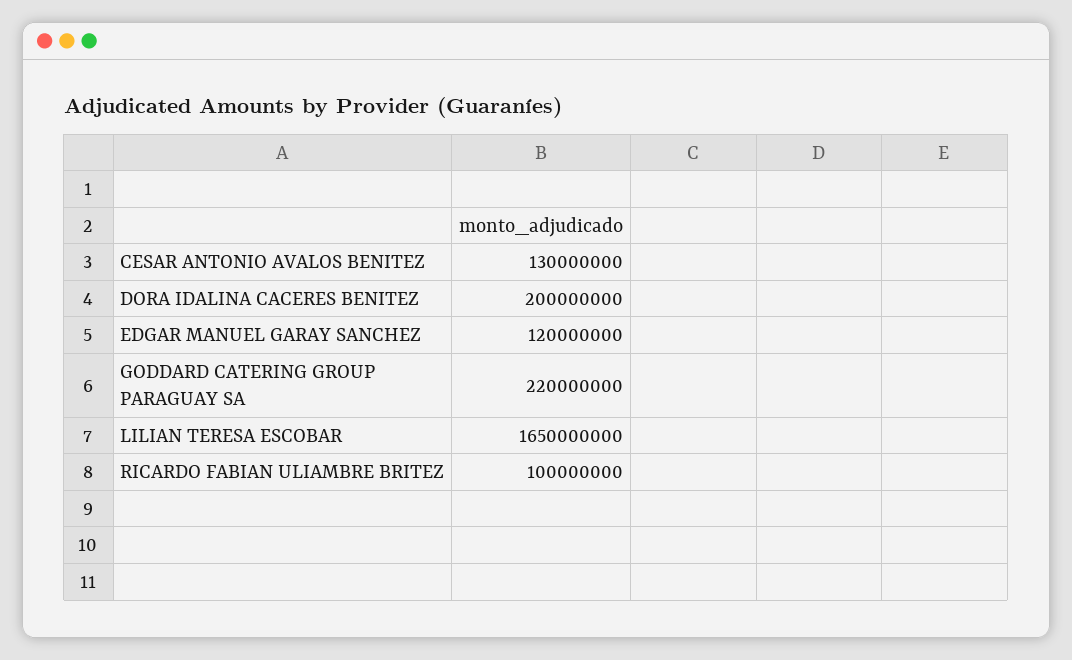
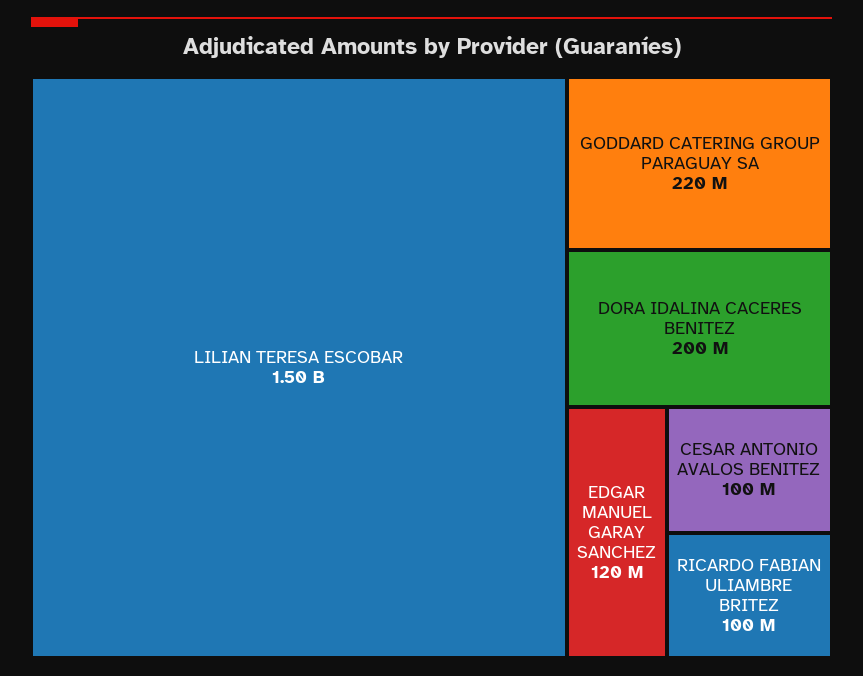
CESAR ANTONIO AVALOS BENITEZ: 130000000 -> 100000000
LILIAN TERESA ESCOBAR: 1650000000 -> 1500000000

